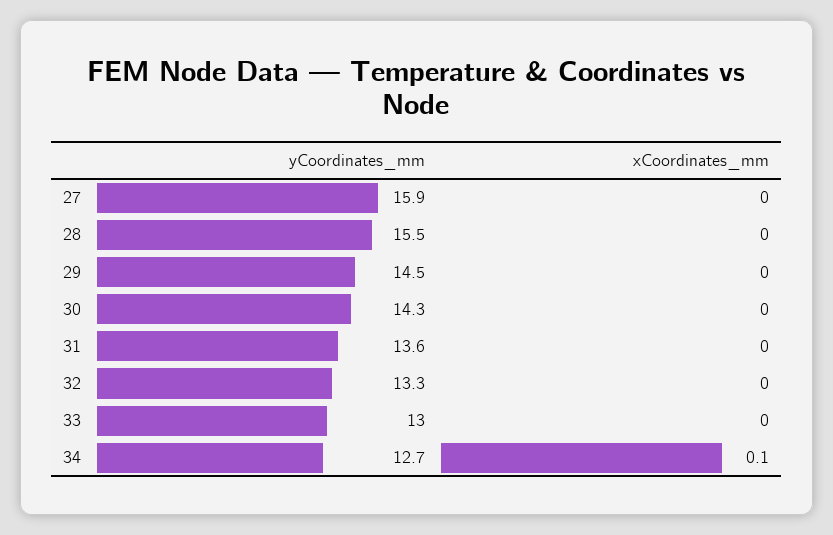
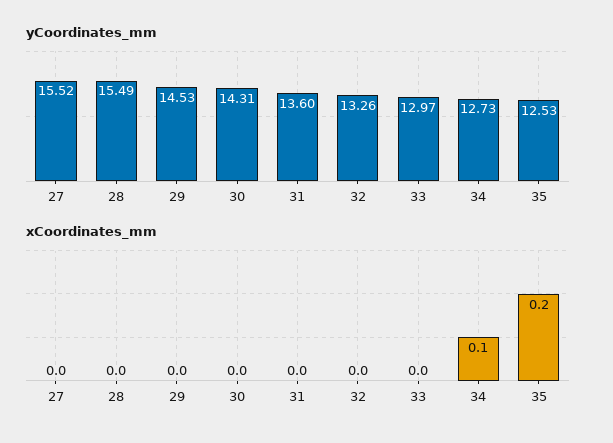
yCoordinates_mm, 27: 15.9 -> 15.52
yCoordinates_mm, 35: none -> 12.53
xCoordinates_mm, 35: none -> 0.2

